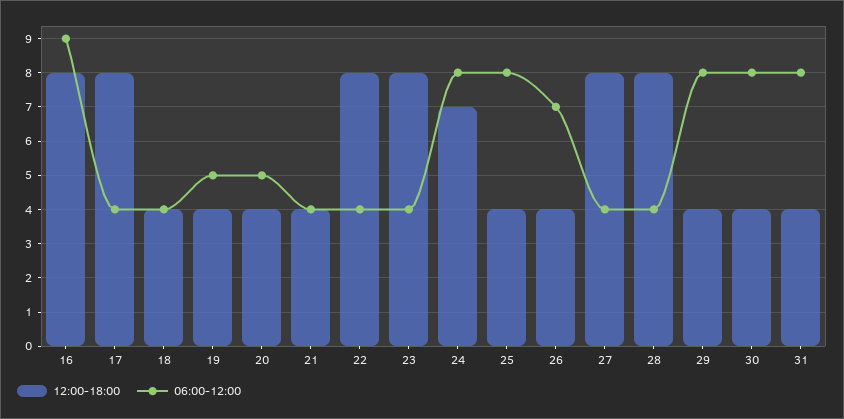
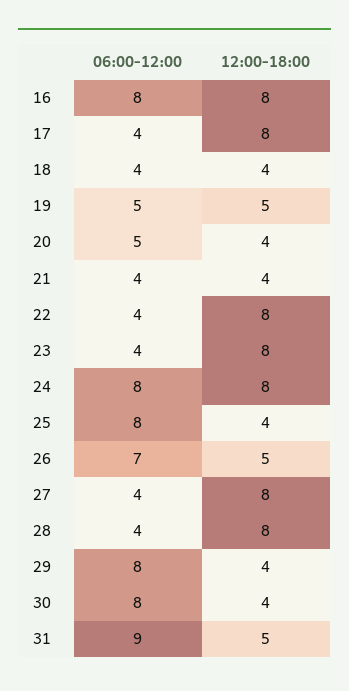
06:00-12:00, 16: 9 -> 8
12:00-18:00, 19: 4 -> 5
12:00-18:00, 24: 7 -> 8
12:00-18:00, 26: 4 -> 5
12:00-18:00, 31: 4 -> 5
06:00-12:00, 31: 8 -> 9

